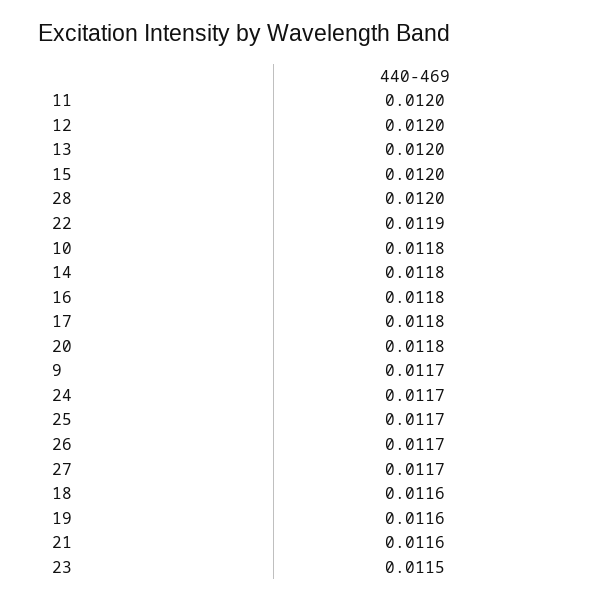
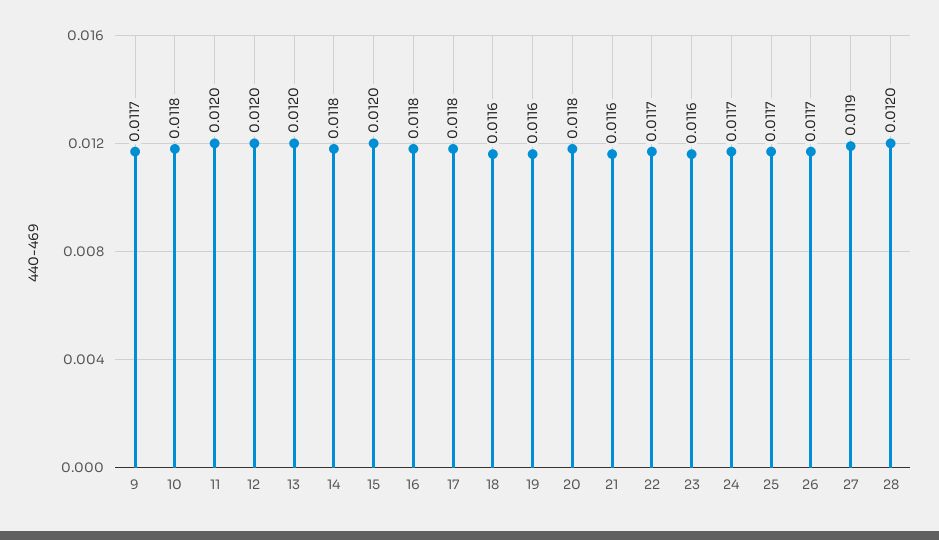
22: 0.0119 -> 0.0117
27: 0.0117 -> 0.0119
23: 0.0115 -> 0.0116

